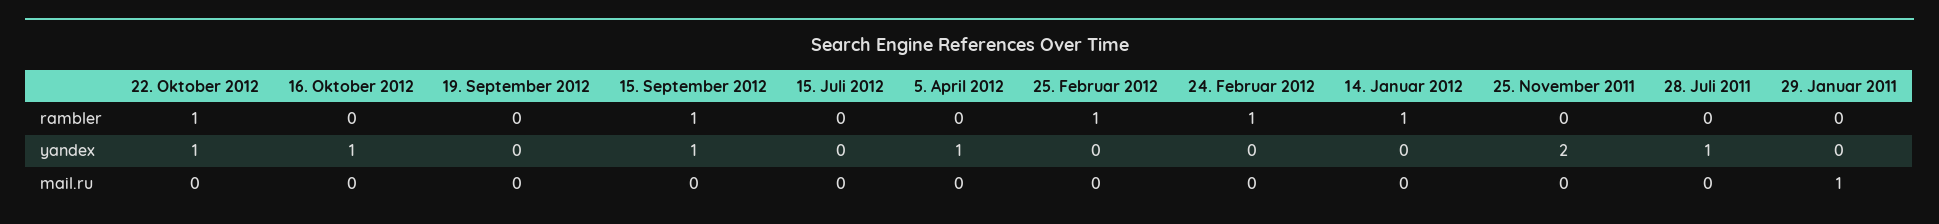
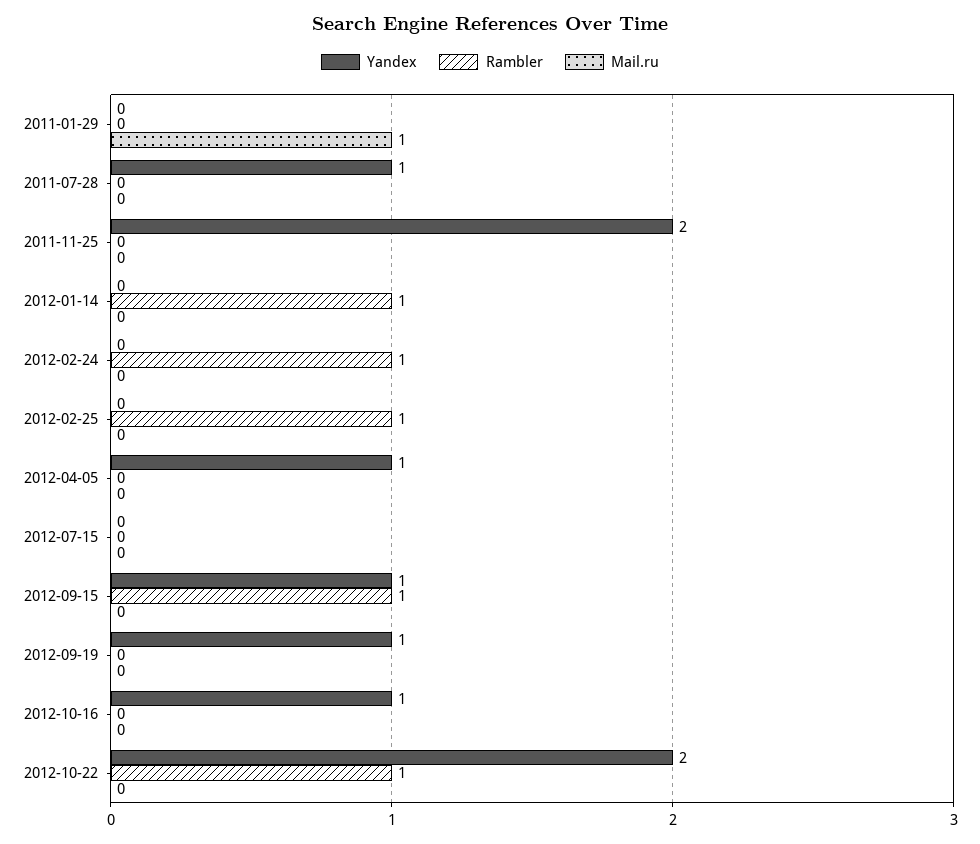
yandex, 22. Oktober 2012: 1 -> 2
yandex, 19. September 2012: 0 -> 1

